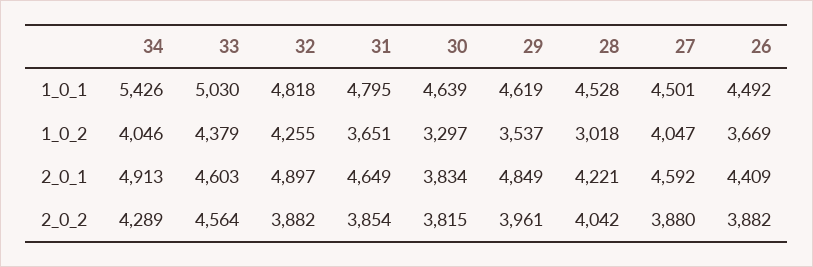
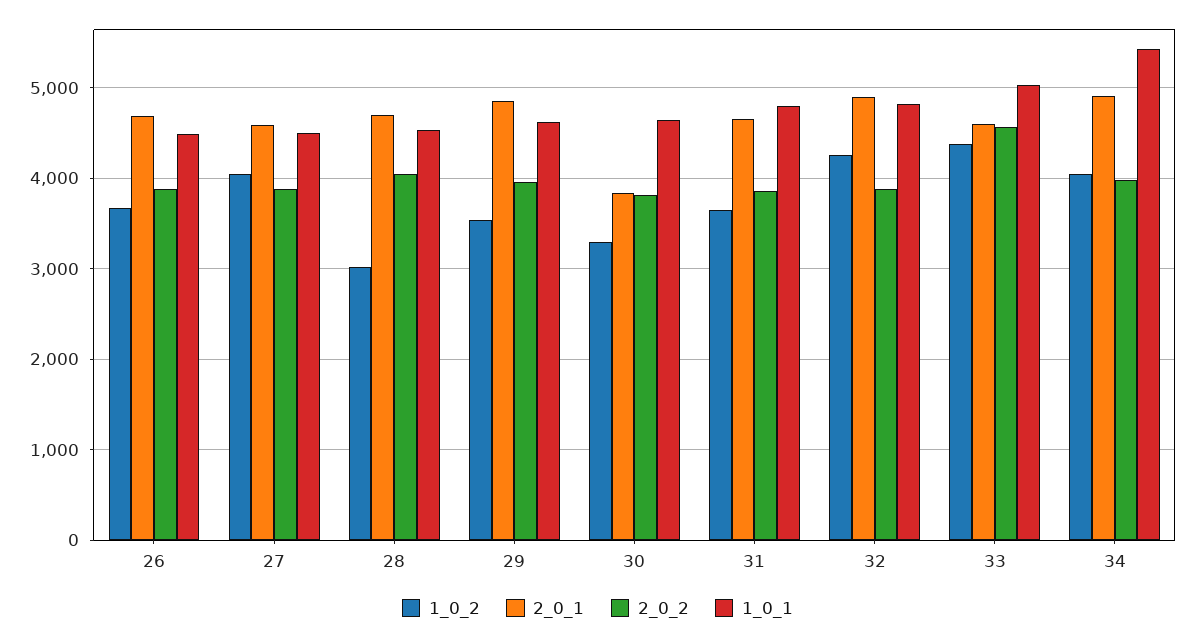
2_0_1, 28: 4221 -> 4700
2_0_1, 26: 4409 -> 4700
2_0_2, 34: 4289 -> 4000

